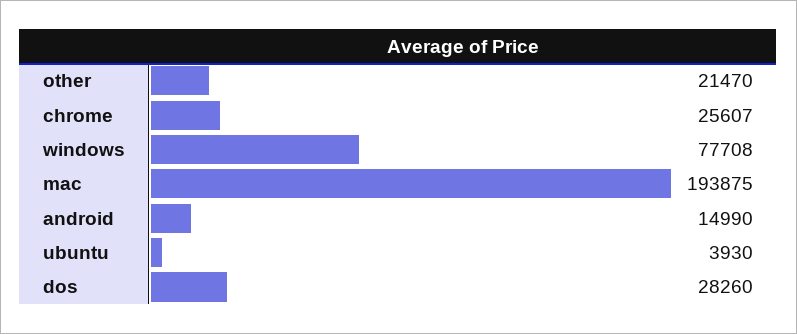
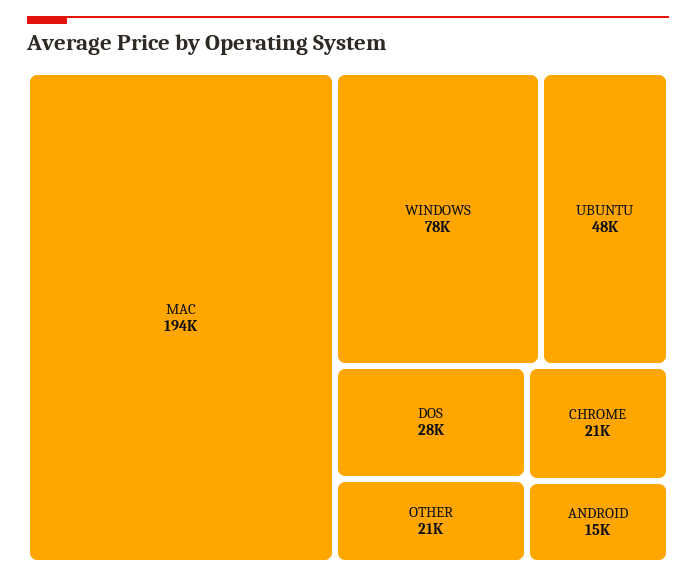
chrome: 25607 -> 21000
ubuntu: 3930 -> 48000

